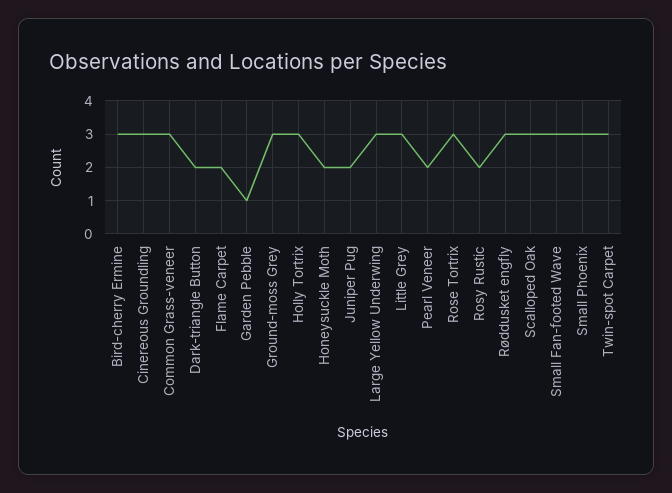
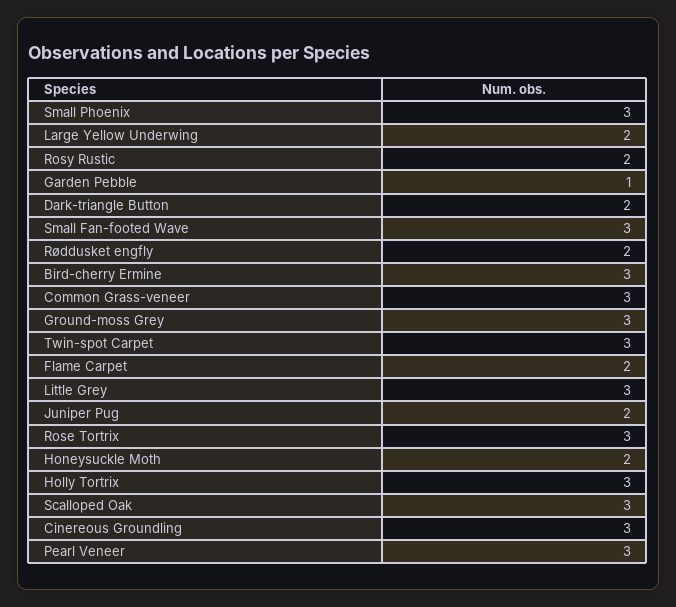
Large Yellow Underwing: 3 -> 2
Pearl Veneer: 2 -> 3
Røddusket engfly: 3 -> 2

